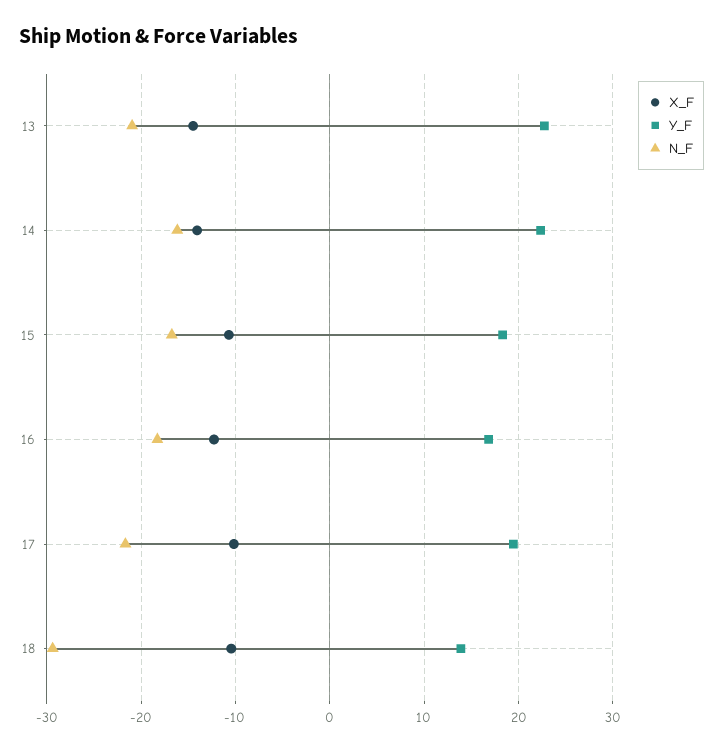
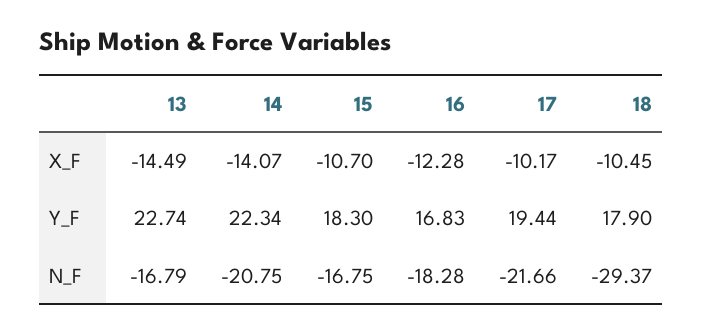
N_F, 13: -21 -> -16.79
N_F, 14: -16 -> -20.75
Y_F, 18: 14 -> 17.9

